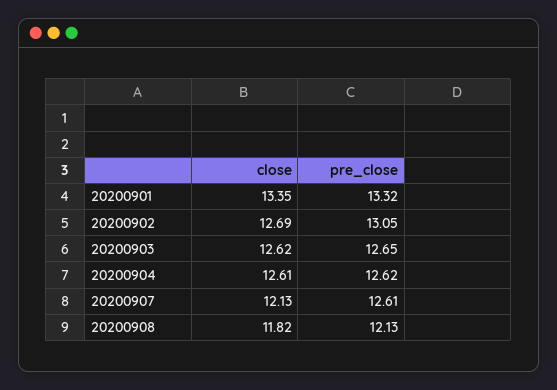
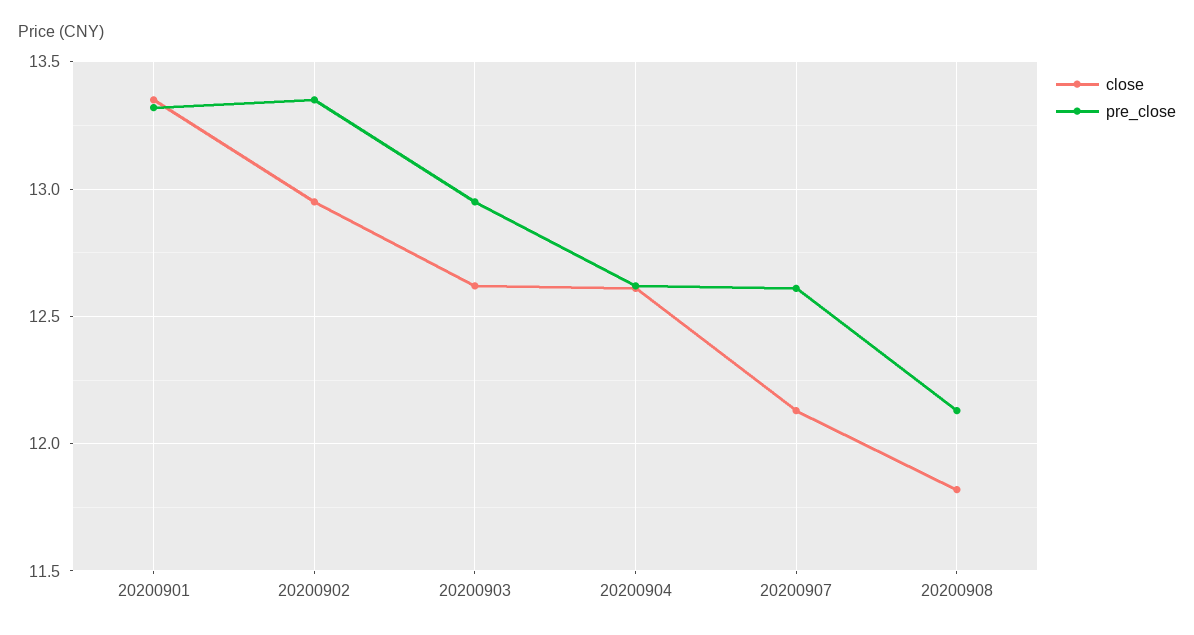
close, 20200902: 12.69 -> 12.95
pre_close, 20200902: 13.05 -> 13.35
pre_close, 20200903: 12.65 -> 12.95

